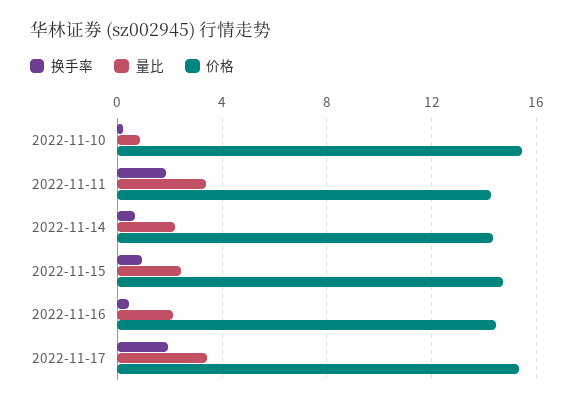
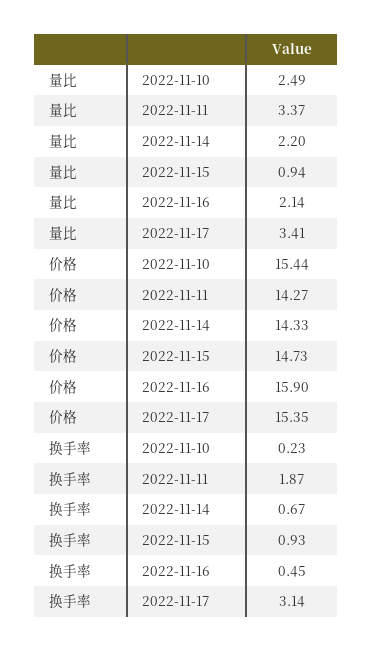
量比, 2022-11-10: 1 -> 2.49
量比, 2022-11-15: 2.5 -> 0.94
价格, 2022-11-16: 14.5 -> 15.9
换手率, 2022-11-17: 2 -> 3.14

